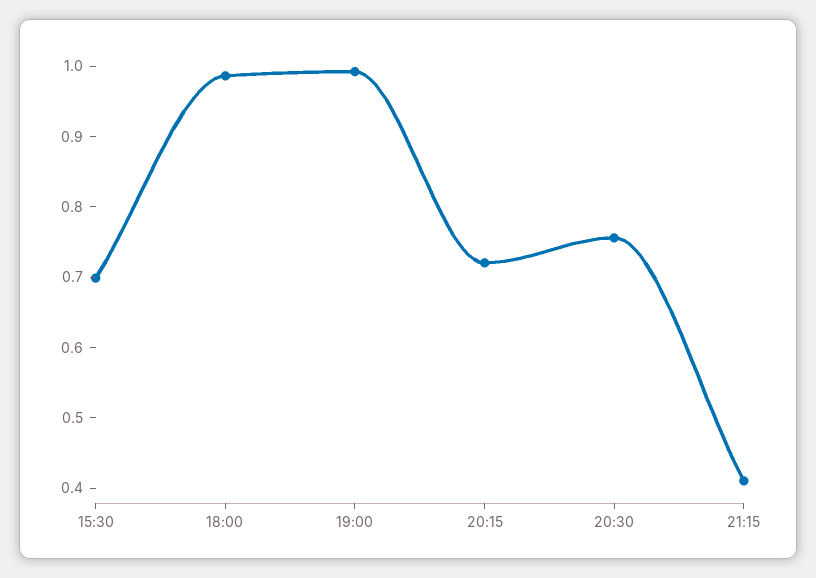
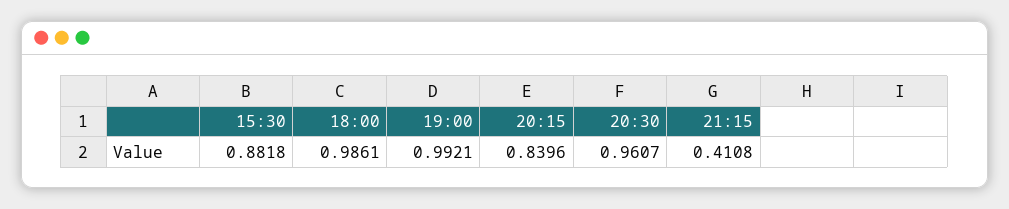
15:30: 0.7 -> 0.8818
20:15: 0.72 -> 0.8396
20:30: 0.76 -> 0.9607

